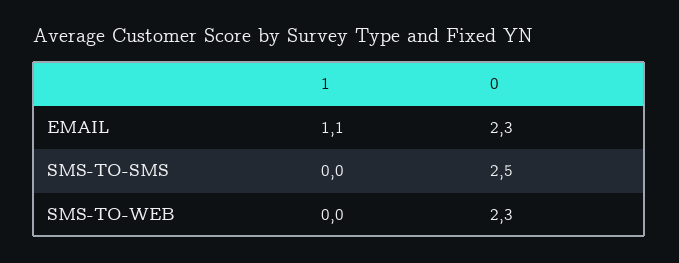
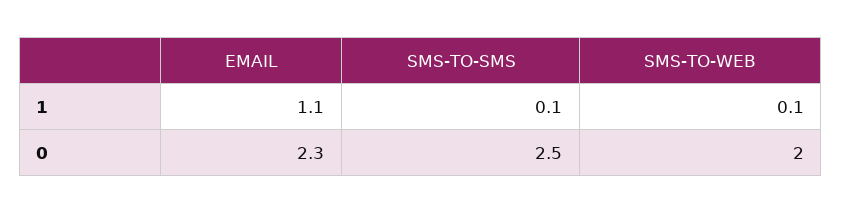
1, SMS-TO-SMS: 0 -> 0.1
1, SMS-TO-WEB: 0 -> 0.1
0, SMS-TO-WEB: 2.3 -> 2

